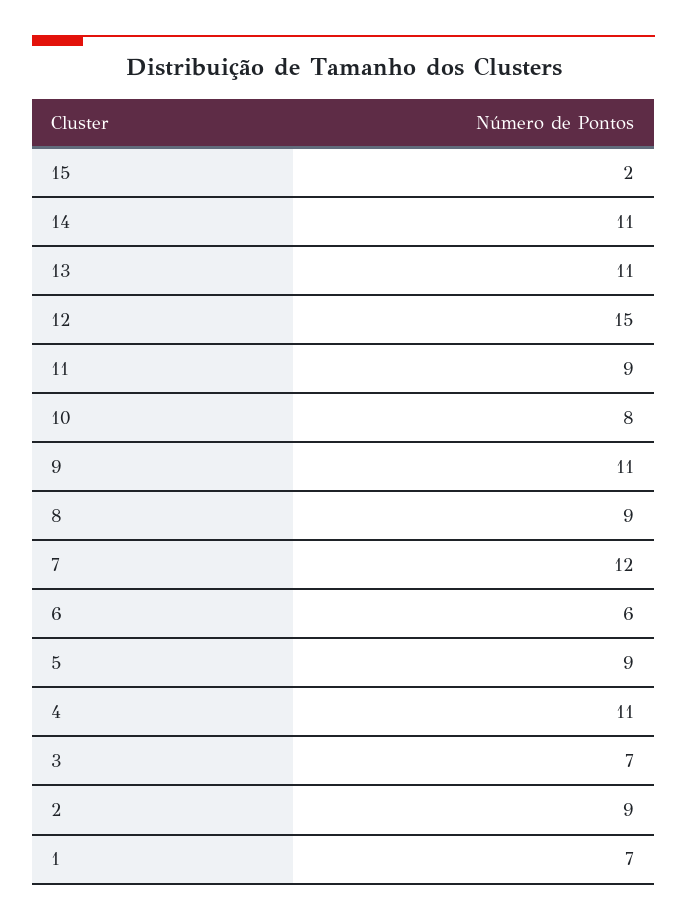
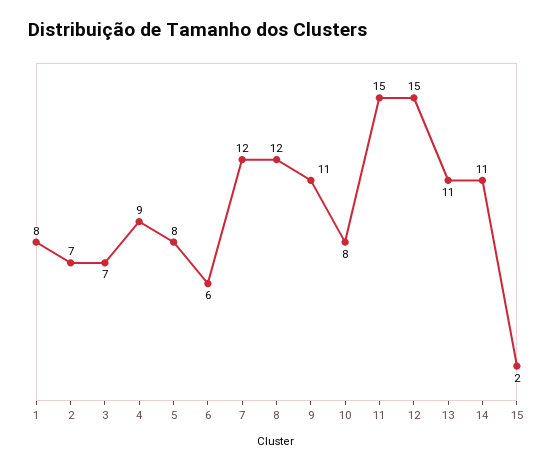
11: 9 -> 15
8: 9 -> 12
5: 9 -> 8
4: 11 -> 9
2: 9 -> 7
1: 7 -> 8

